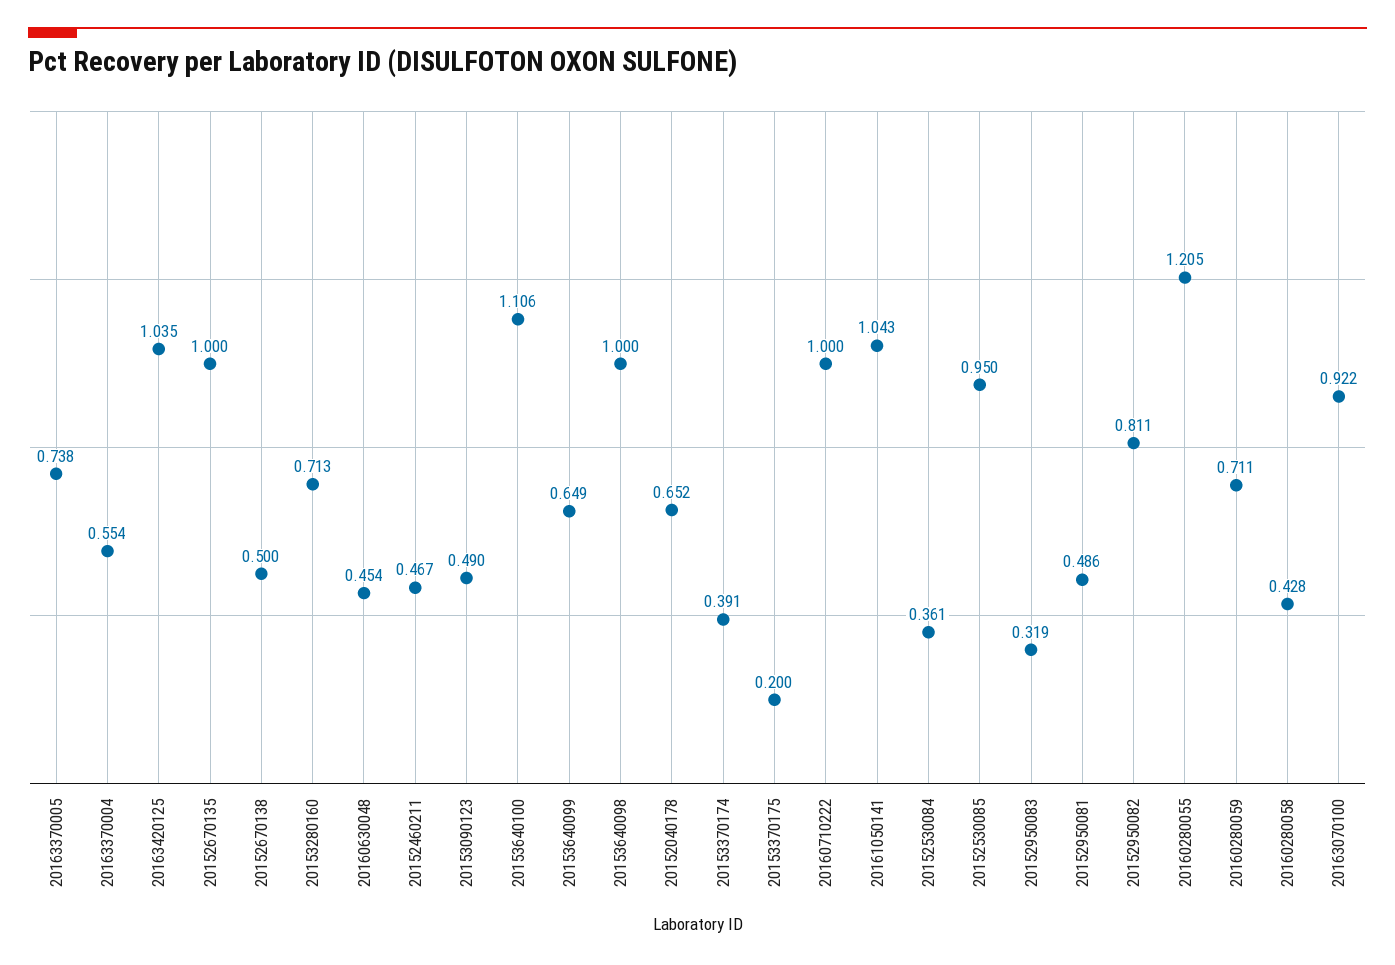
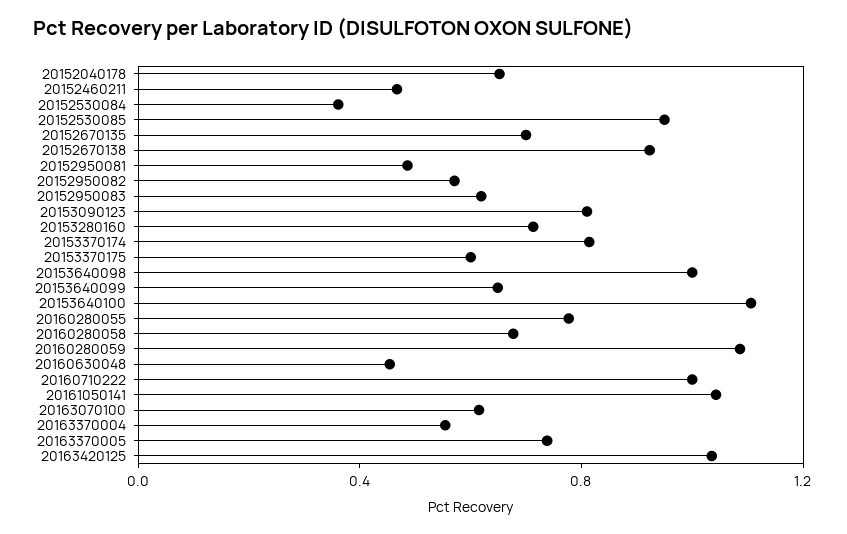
20152670135: 1 -> 0.7
20152670138: 0.5 -> 0.9
20153090123: 0.49 -> 0.8
20153370174: 0.391 -> 0.8
20153370175: 0.2 -> 0.6
20152950083: 0.319 -> 0.6
20152950082: 0.811 -> 0.6
20160280055: 1.205 -> 0.8
20160280059: 0.711 -> 1.1
20160280058: 0.428 -> 0.7
20163070100: 0.922 -> 0.6

